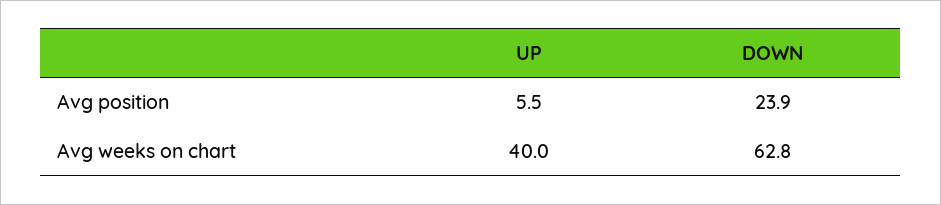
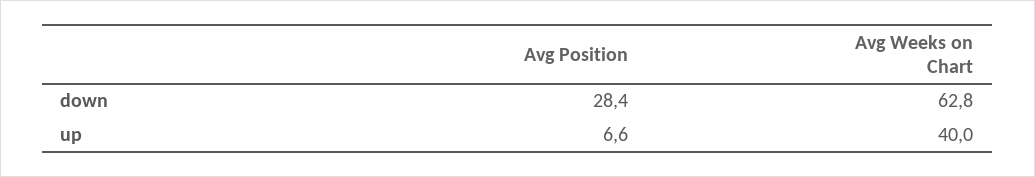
UP, Avg position: 5.5 -> 6.6
DOWN, Avg position: 23.9 -> 28.4

